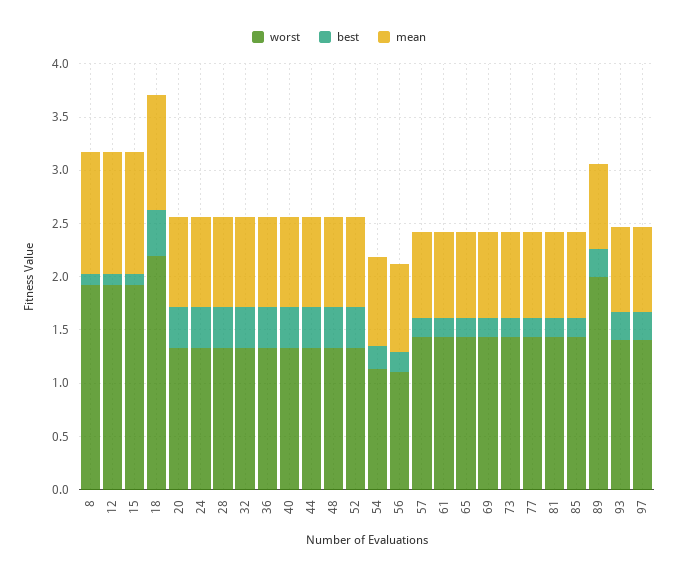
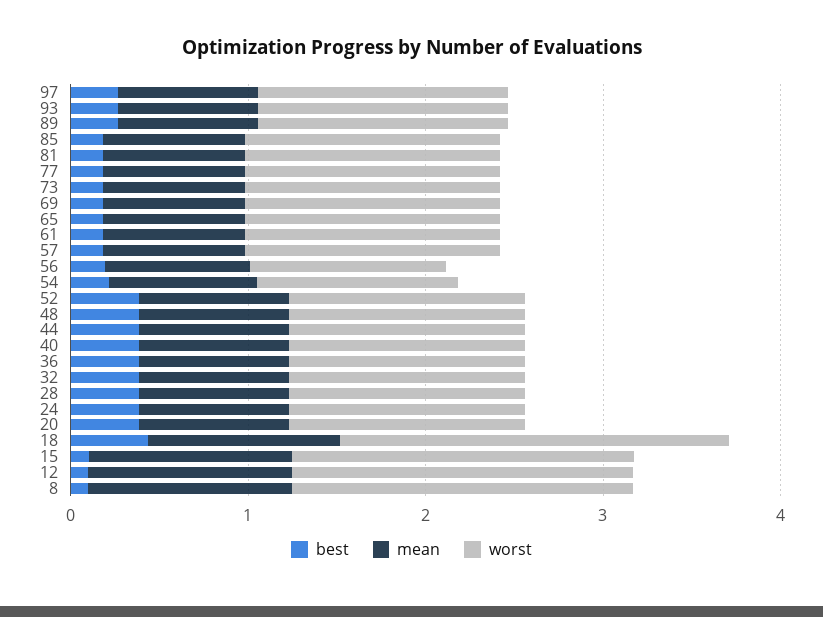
worst, 89: 2 -> 1.4

